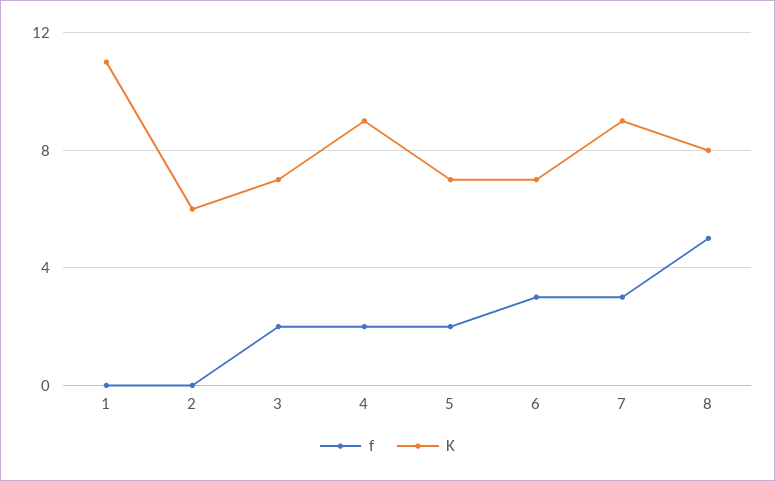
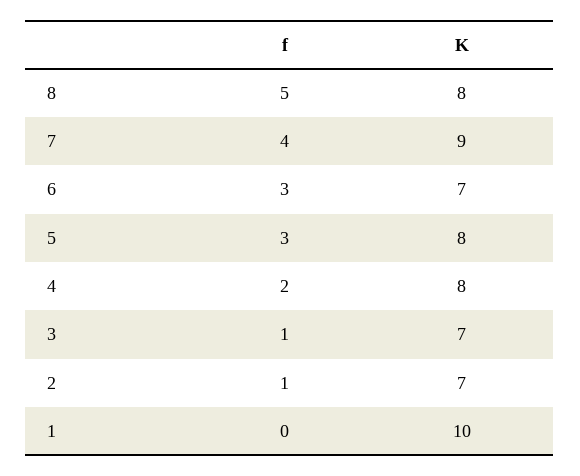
K, 1: 11 -> 10
f, 2: 0 -> 1
K, 2: 6 -> 7
f, 3: 2 -> 1
K, 4: 9 -> 8
f, 5: 2 -> 3
K, 5: 7 -> 8
f, 7: 3 -> 4

